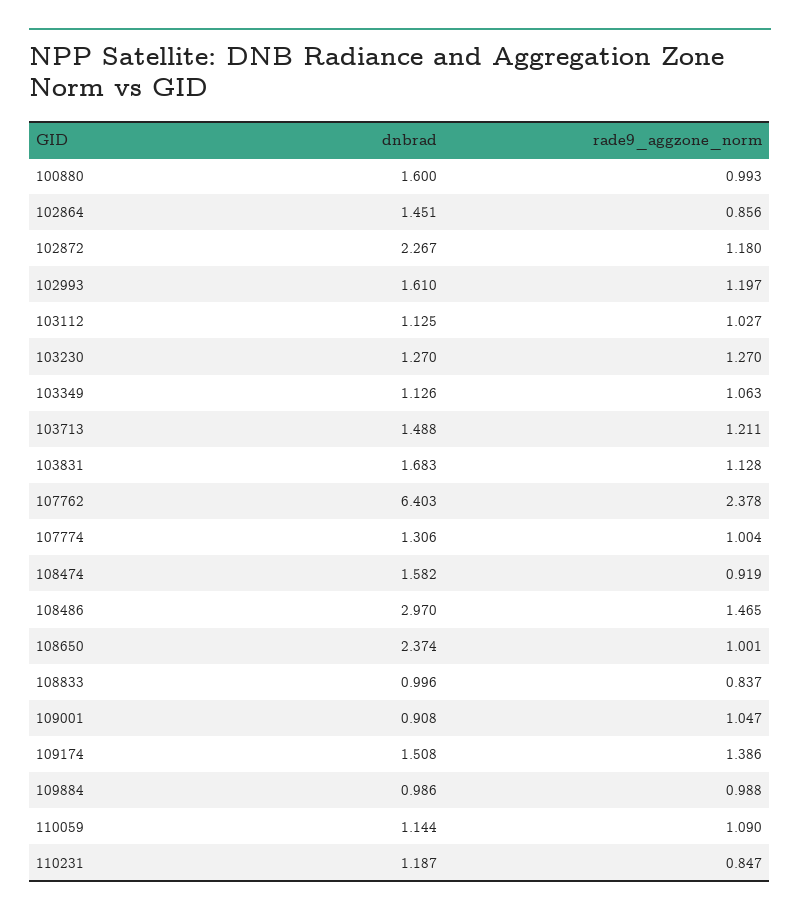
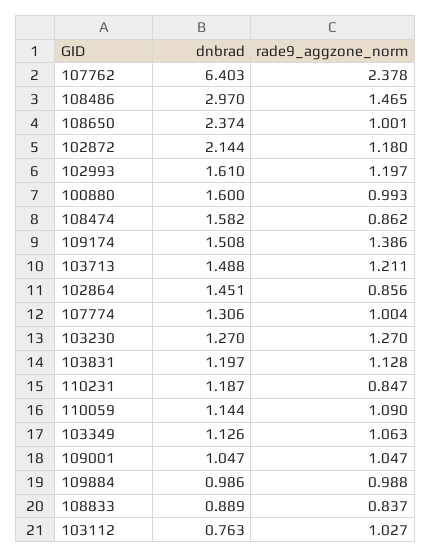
dnbrad, 102872: 2.267 -> 2.144
dnbrad, 103112: 1.125 -> 0.763
dnbrad, 103831: 1.683 -> 1.197
rade9_aggzone_norm, 108474: 0.919 -> 0.862
dnbrad, 108833: 0.996 -> 0.889
dnbrad, 109001: 0.908 -> 1.047

